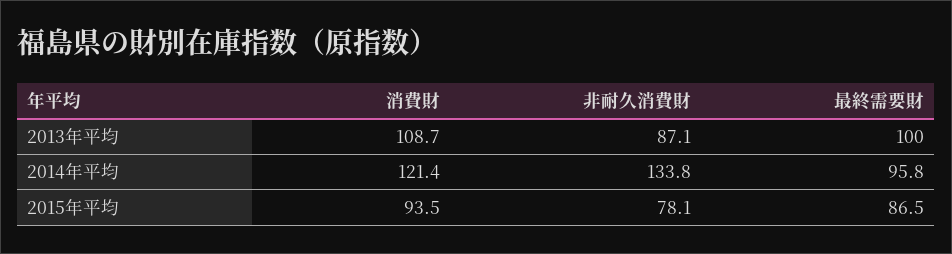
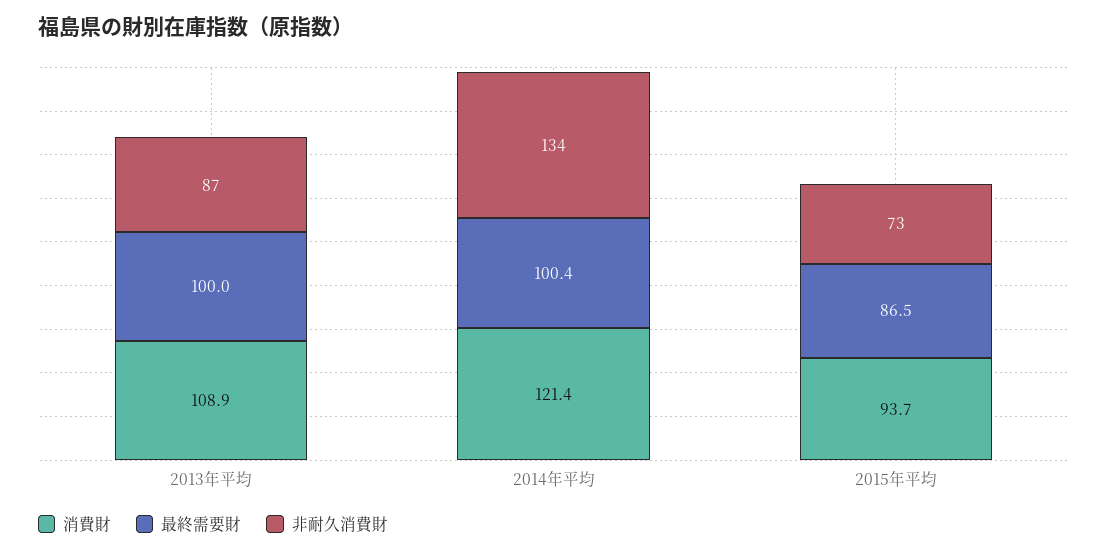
消費財, 2013年平均: 108.7 -> 108.9
最終需要財, 2014年平均: 95.8 -> 100.4
消費財, 2015年平均: 93.5 -> 93.7
非耐久消費財, 2015年平均: 78.1 -> 73

